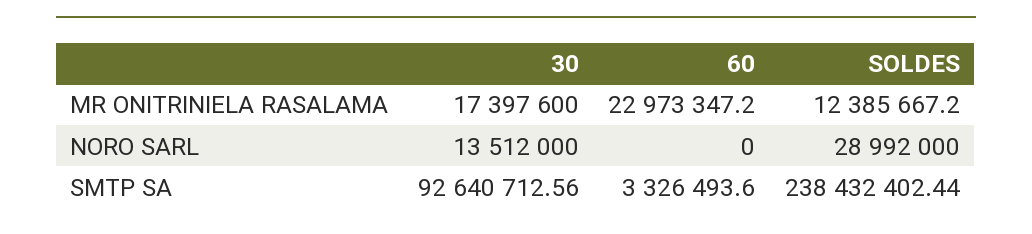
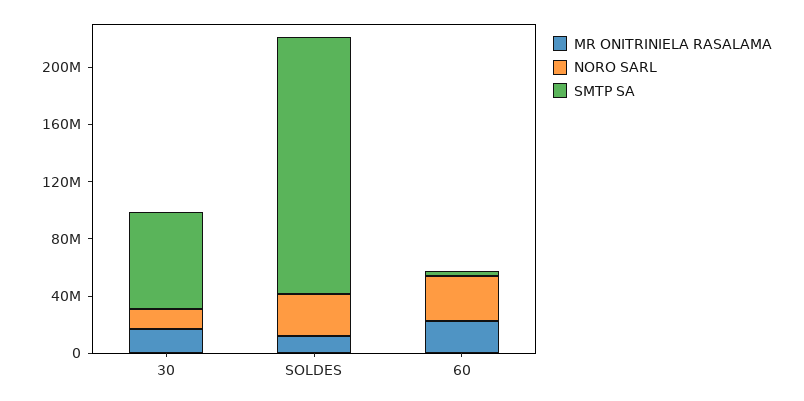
NORO SARL, 60: 0 -> 30000000
SMTP SA, 30: 92640712.56 -> 70000000
SMTP SA, SOLDES: 238432402.44 -> 180000000

